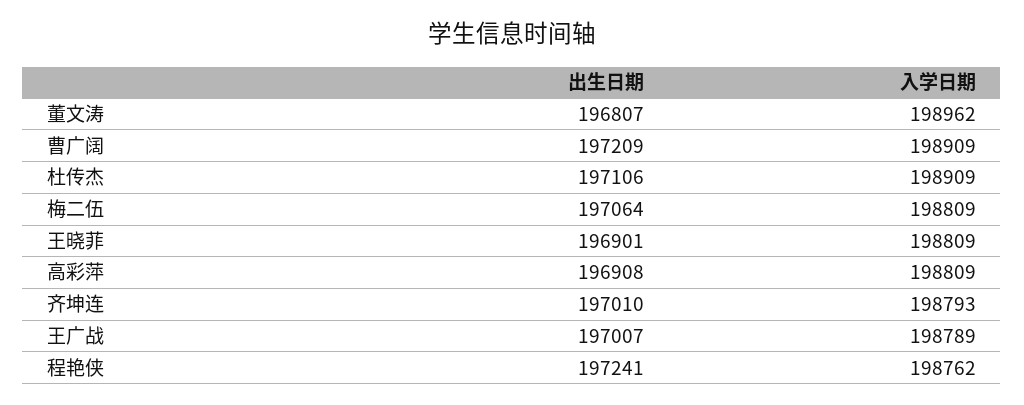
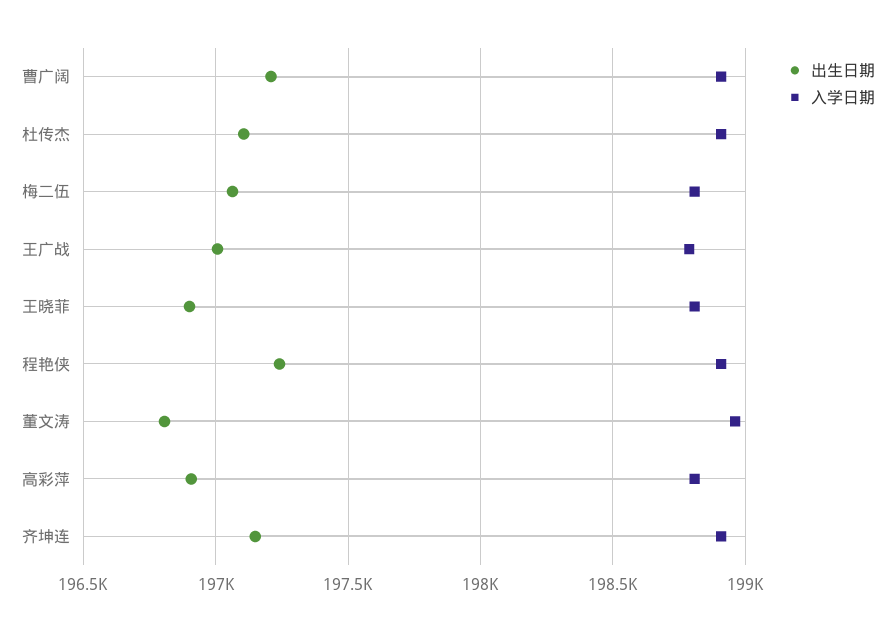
出生日期, 齐坤连: 197010 -> 197150
入学日期, 齐坤连: 198793 -> 198900
入学日期, 程艳侠: 198762 -> 198900

